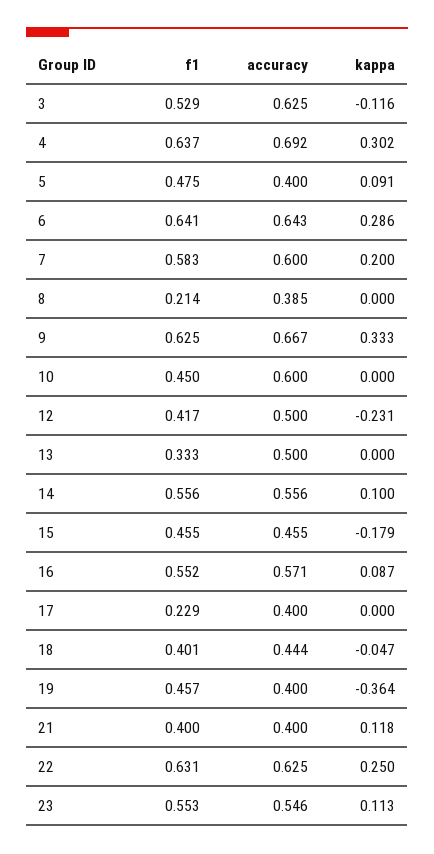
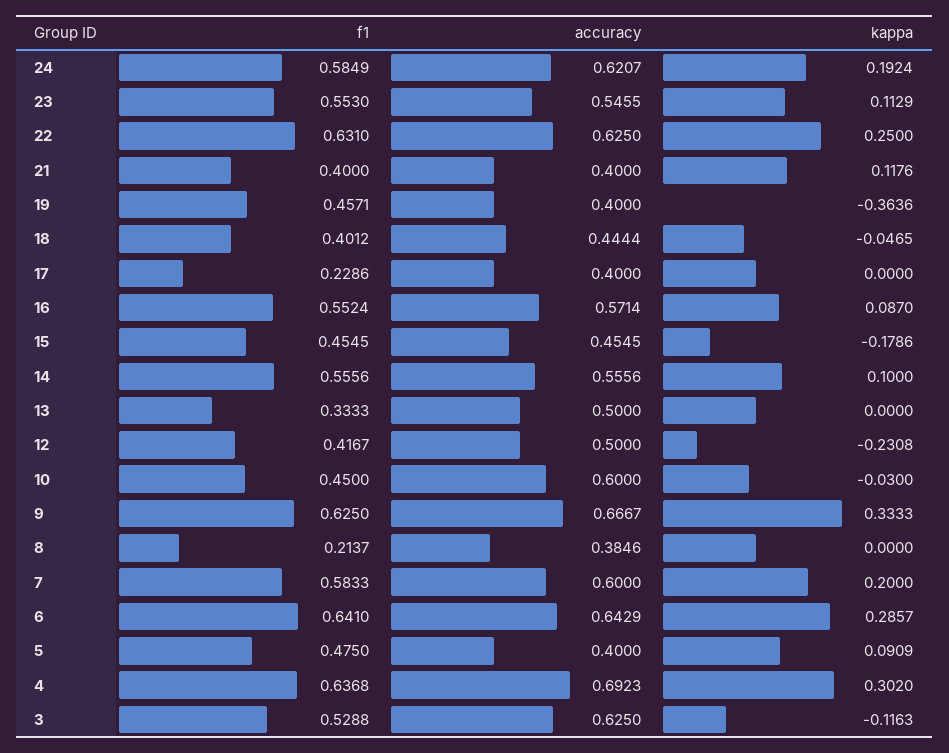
kappa, 10: 0 -> -0.03
f1, 24: none -> 0.5849
accuracy, 24: none -> 0.6207
kappa, 24: none -> 0.1924

